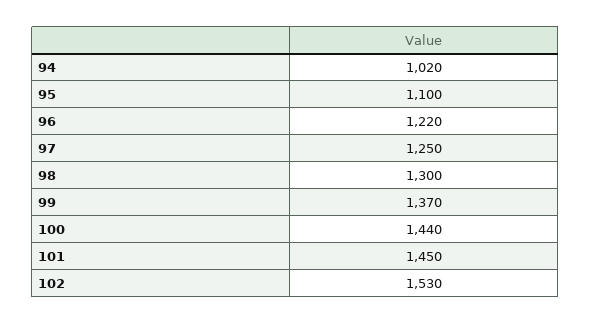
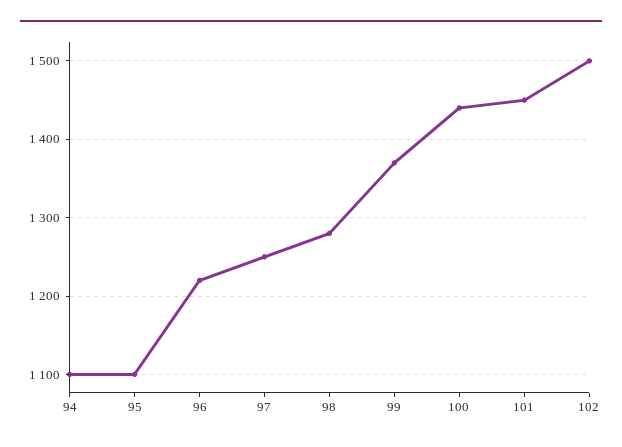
94: 1020 -> 1100
98: 1300 -> 1280
102: 1530 -> 1500

